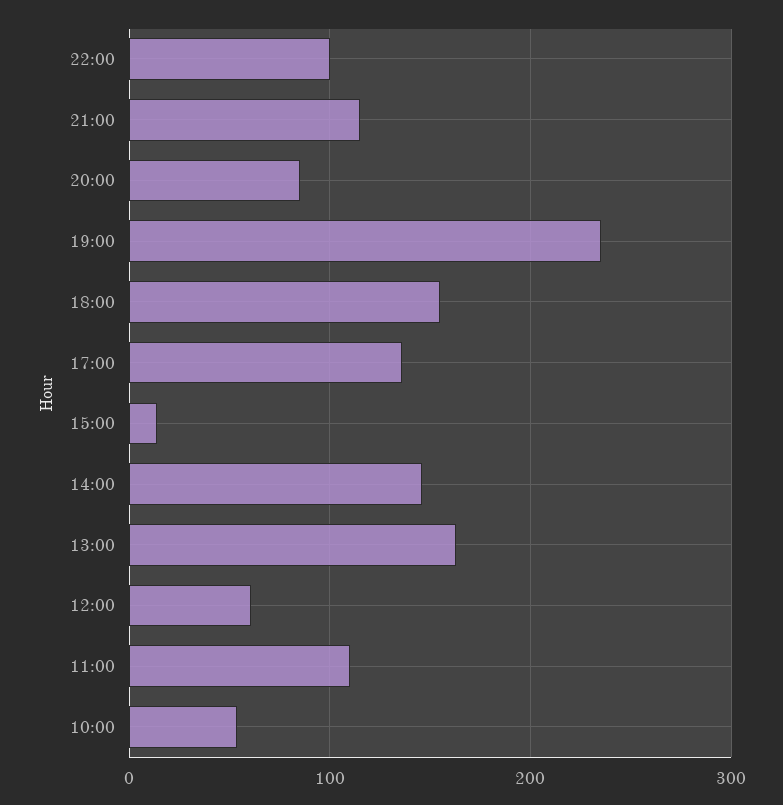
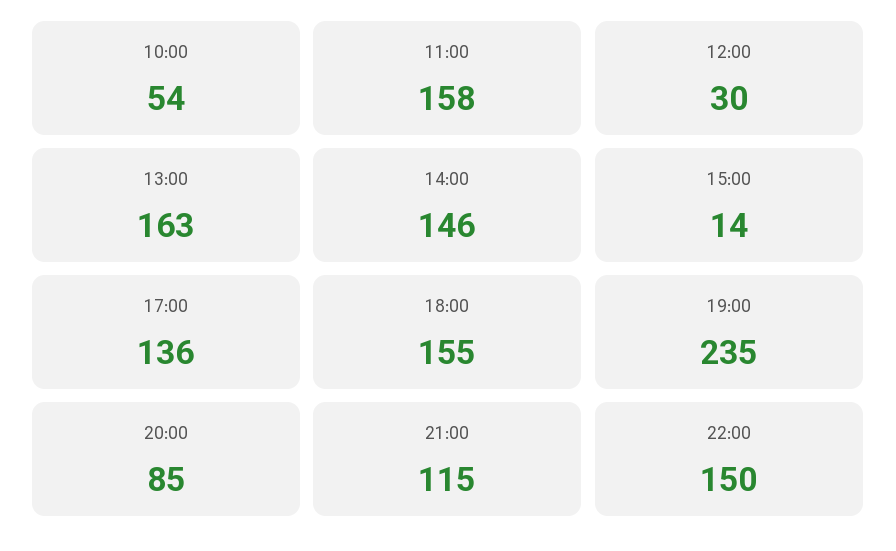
22:00: 100 -> 150
12:00: 60 -> 30
11:00: 110 -> 158

